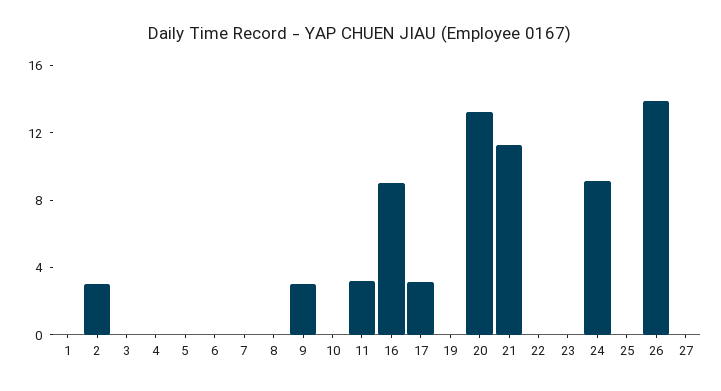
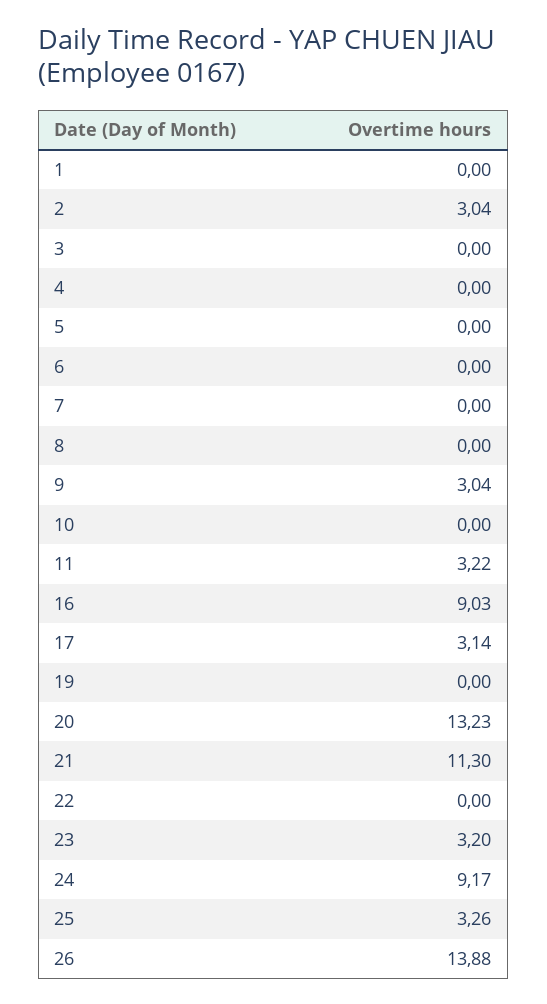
23: 0 -> 3.2
25: 0 -> 3.26
27: 0 -> none

